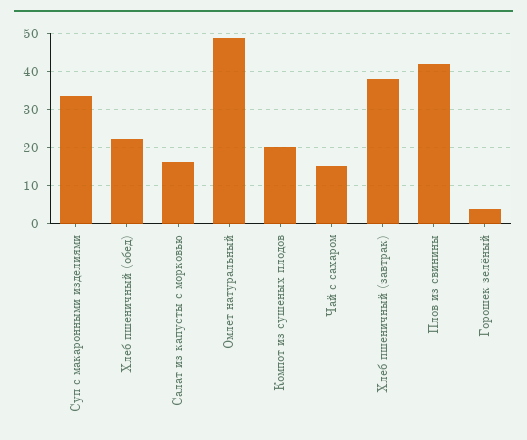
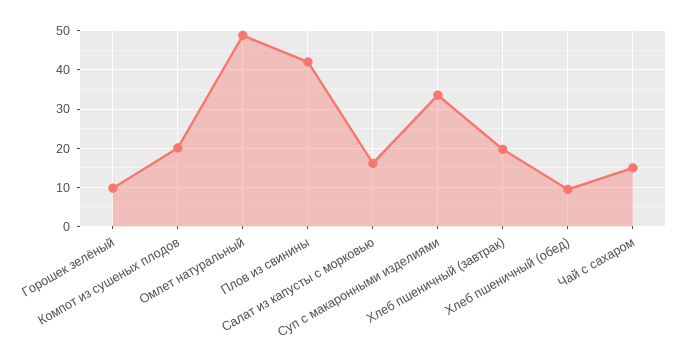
Хлеб пшеничный (обед): 22 -> 10
Хлеб пшеничный (завтрак): 38 -> 20
Горошек зелёный: 4 -> 10

